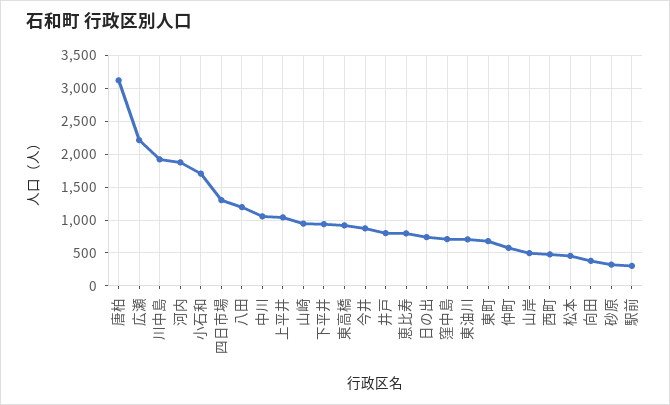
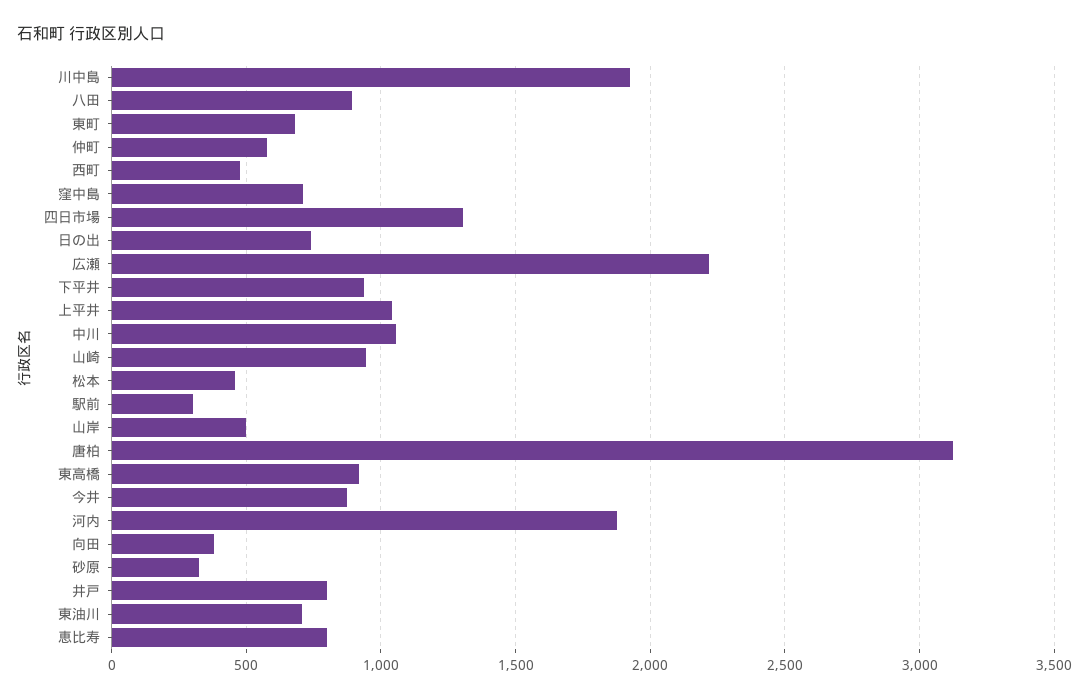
小石和: 1700 -> none
八田: 1200 -> 900

